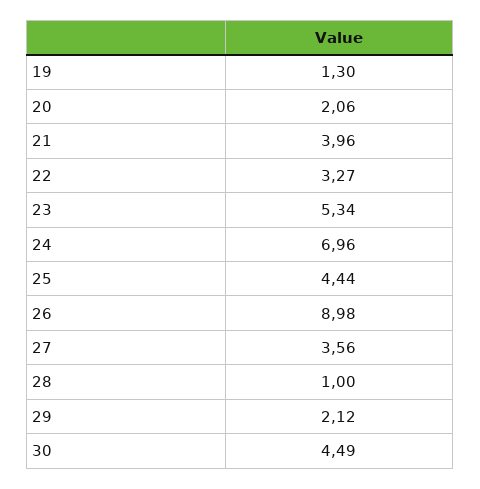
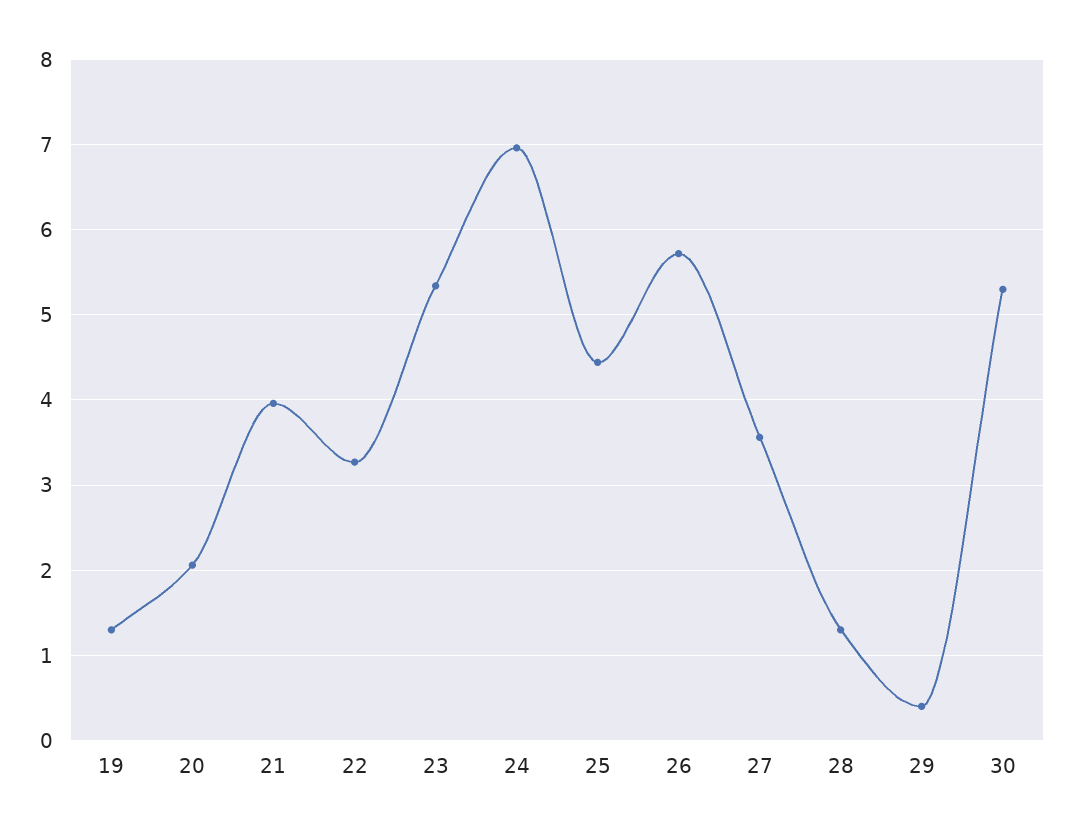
26: 8.98 -> 5.7
28: 1 -> 1.3
29: 2.12 -> 0.4
30: 4.49 -> 5.3

